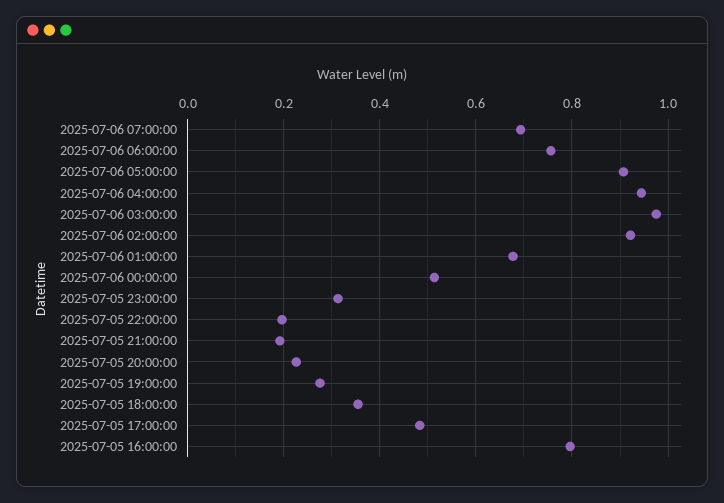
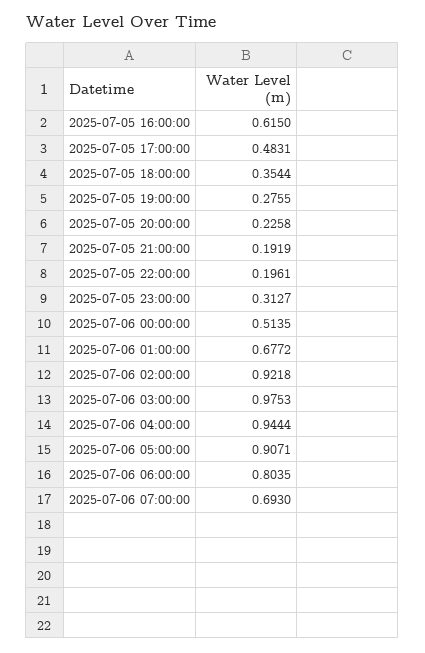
2025-07-06 06:00:00: 0.76 -> 0.8035
2025-07-05 16:00:00: 0.8 -> 0.615

